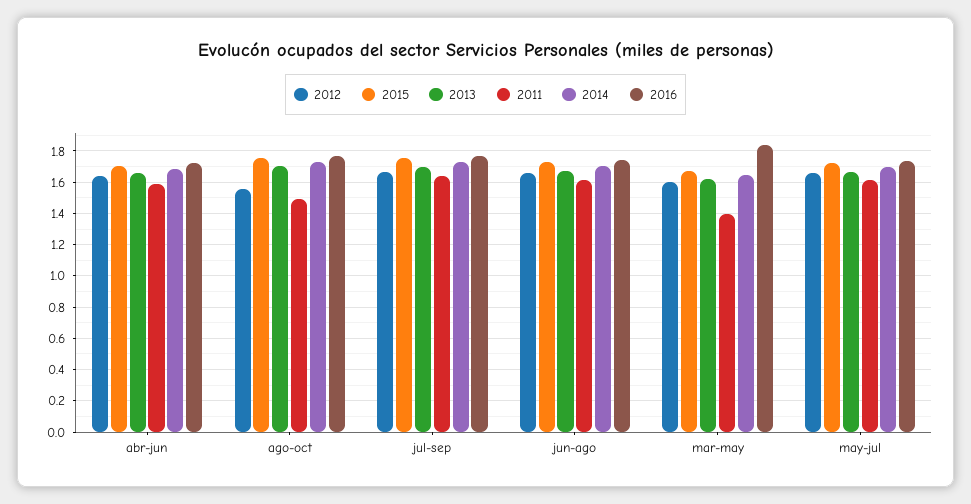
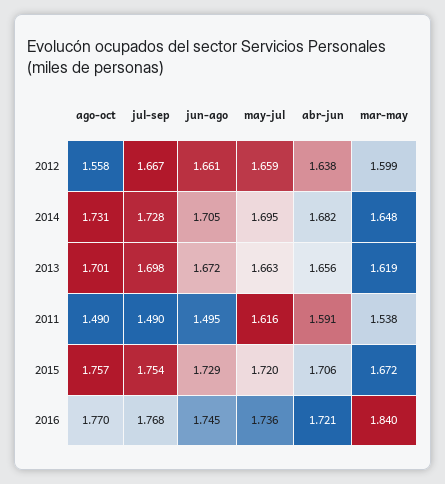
2011, jul-sep: 1.65 -> 1.49
2011, jun-ago: 1.6 -> 1.495
2011, mar-may: 1.4 -> 1.538

